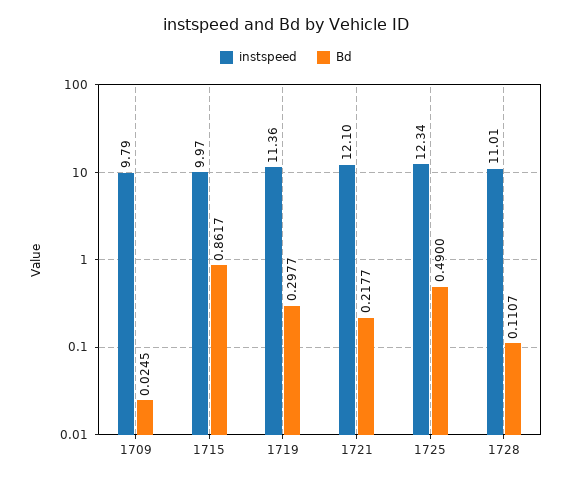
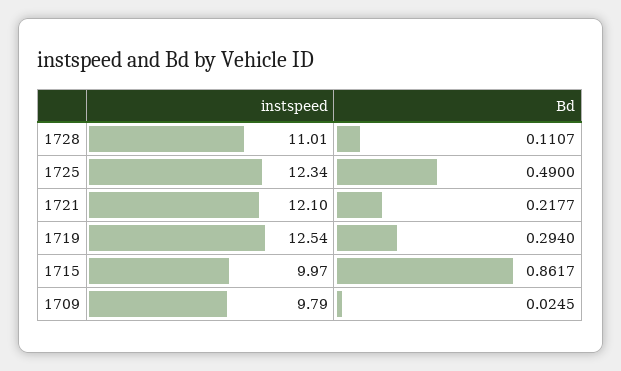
instspeed, 1719: 11.36 -> 12.54
Bd, 1719: 0.2977 -> 0.294

